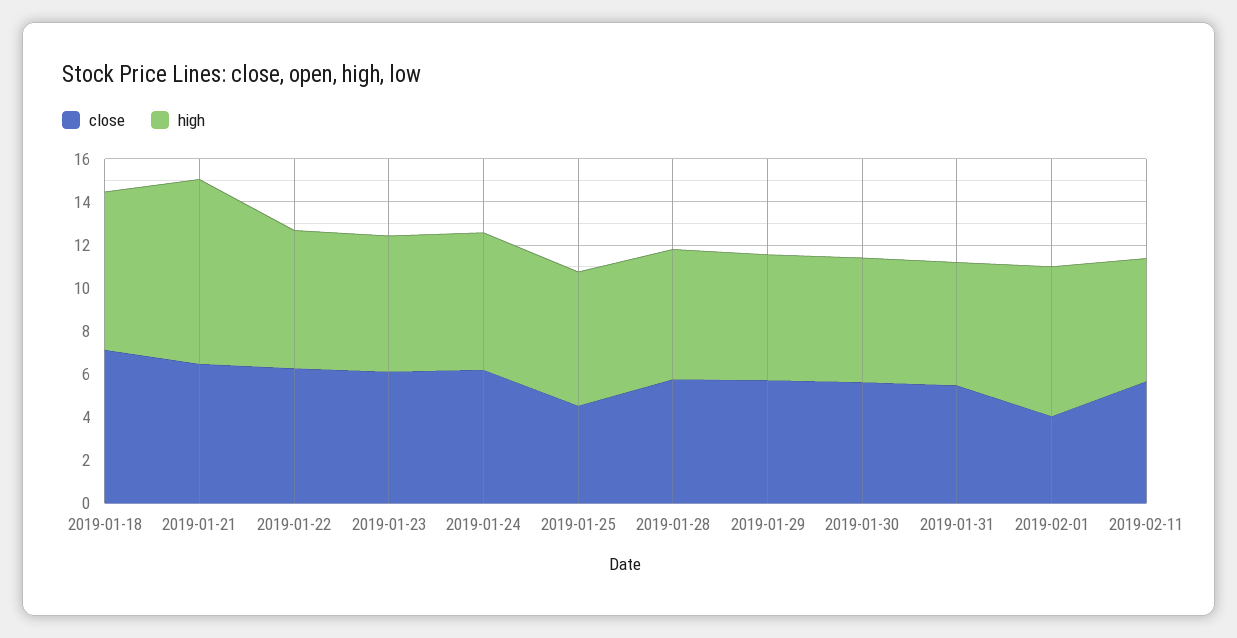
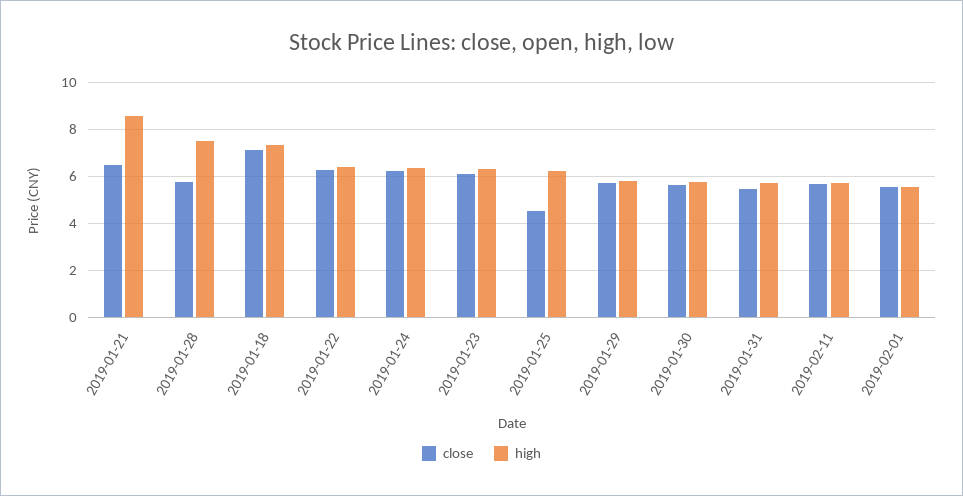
high, 2019-01-28: 6 -> 7.5
close, 2019-02-01: 4 -> 5.5
high, 2019-02-01: 7 -> 5.5

